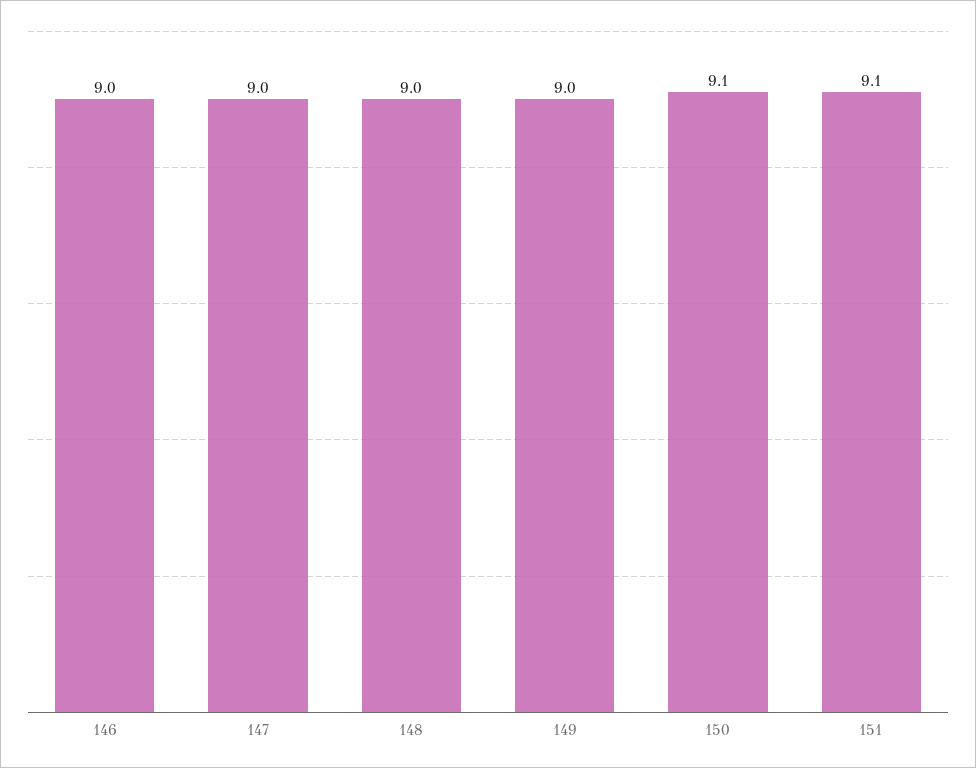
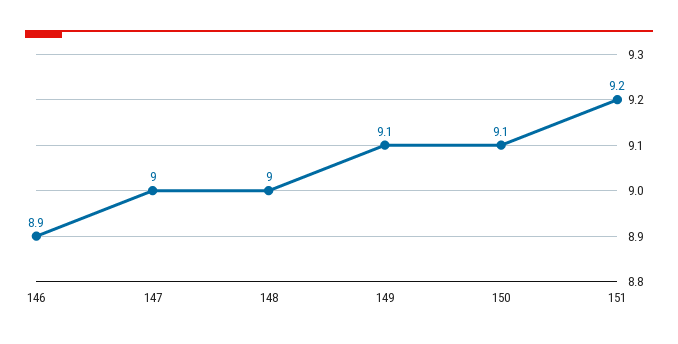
146: 9 -> 8.9
149: 9 -> 9.1
151: 9.1 -> 9.2

